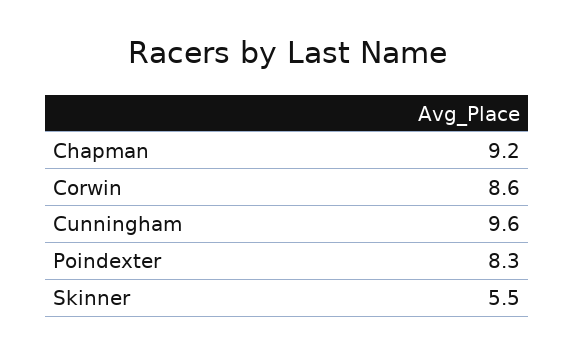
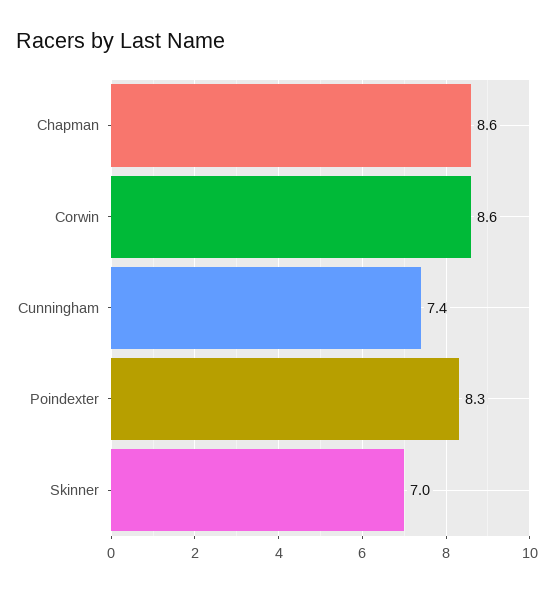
Chapman: 9.2 -> 8.6
Cunningham: 9.6 -> 7.4
Skinner: 5.5 -> 7

